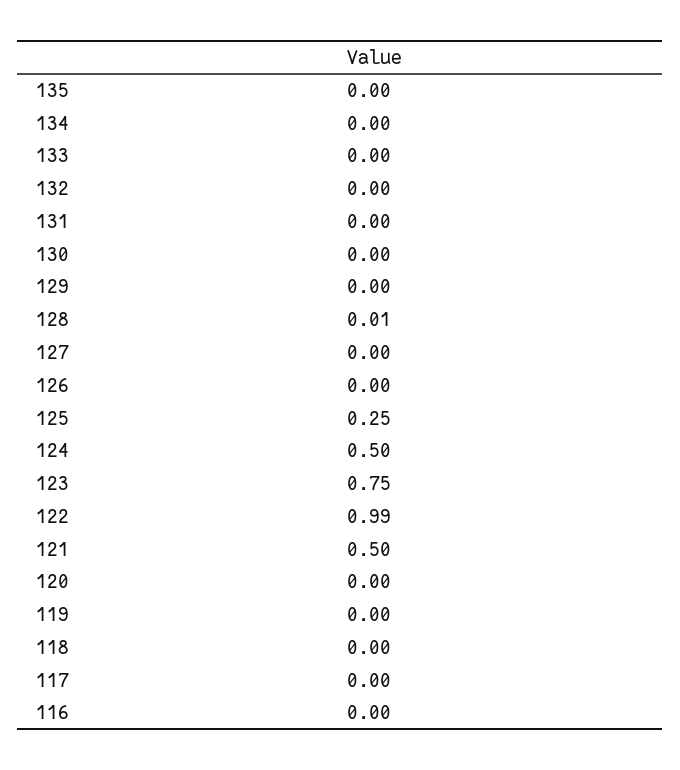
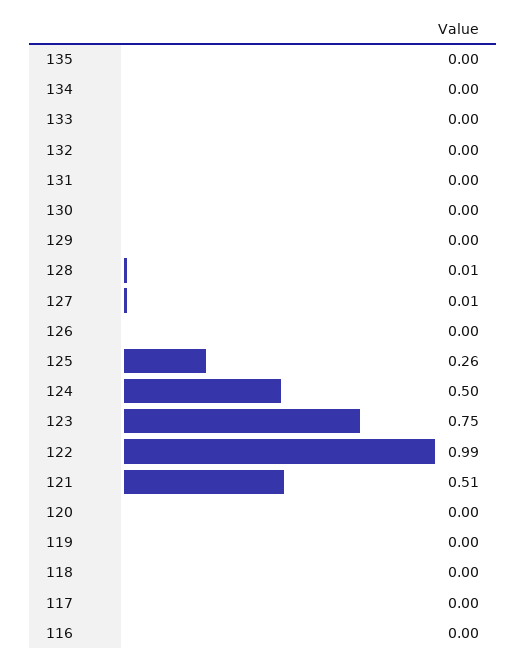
127: 0 -> 0.01
125: 0.25 -> 0.26
121: 0.5 -> 0.51

